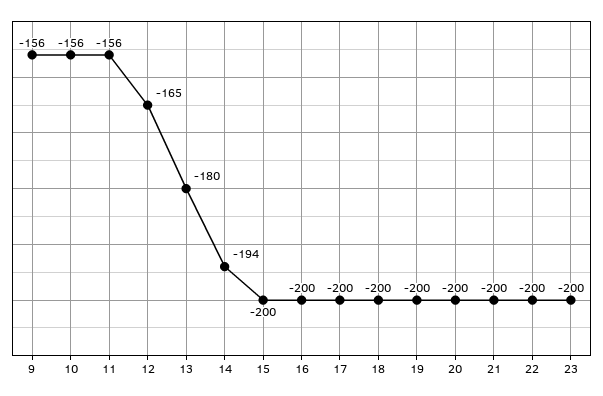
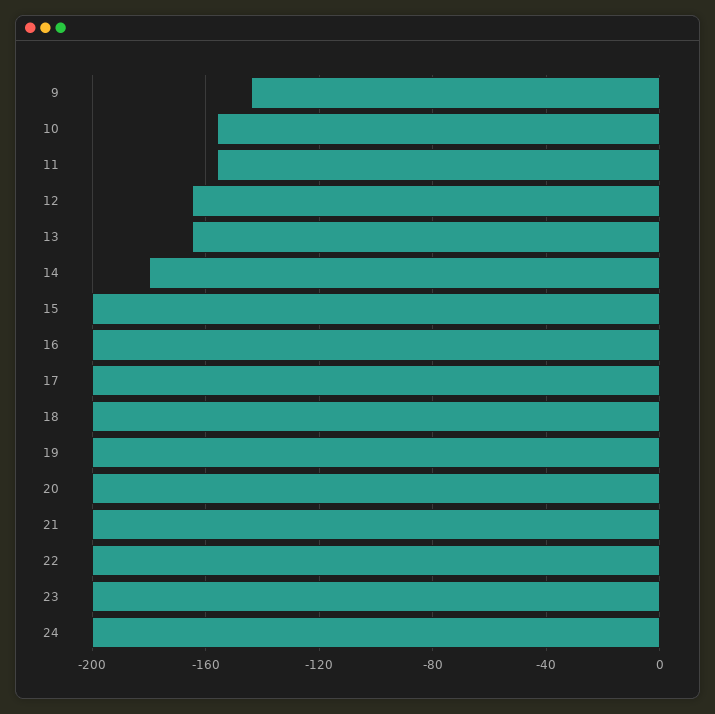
9: -156 -> -145
13: -180 -> -165
14: -194 -> -180
24: none -> -200

